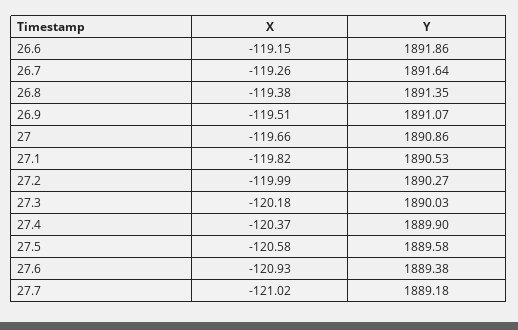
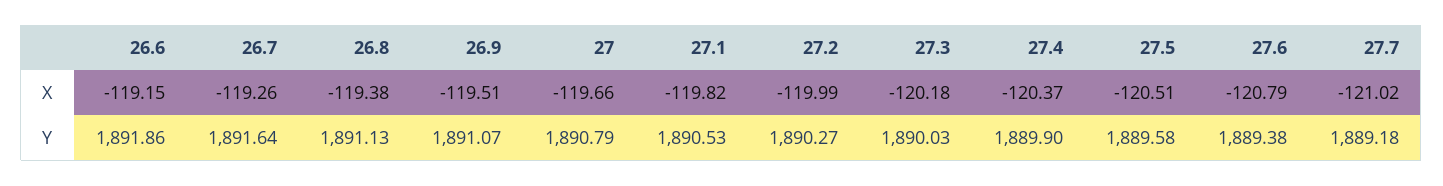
Y, 26.8: 1891.35 -> 1891.13
Y, 27: 1890.86 -> 1890.79
X, 27.5: -120.58 -> -120.51
X, 27.6: -120.93 -> -120.79

